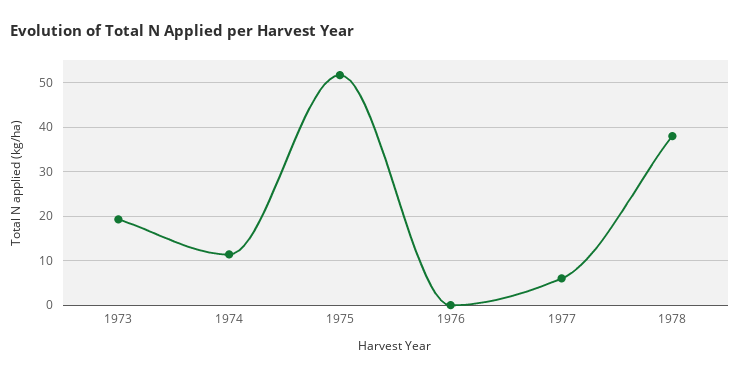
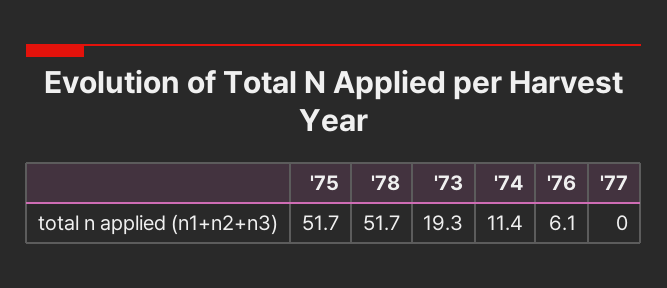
1976: 0 -> 6.1
1977: 6 -> 0
1978: 38 -> 51.7

